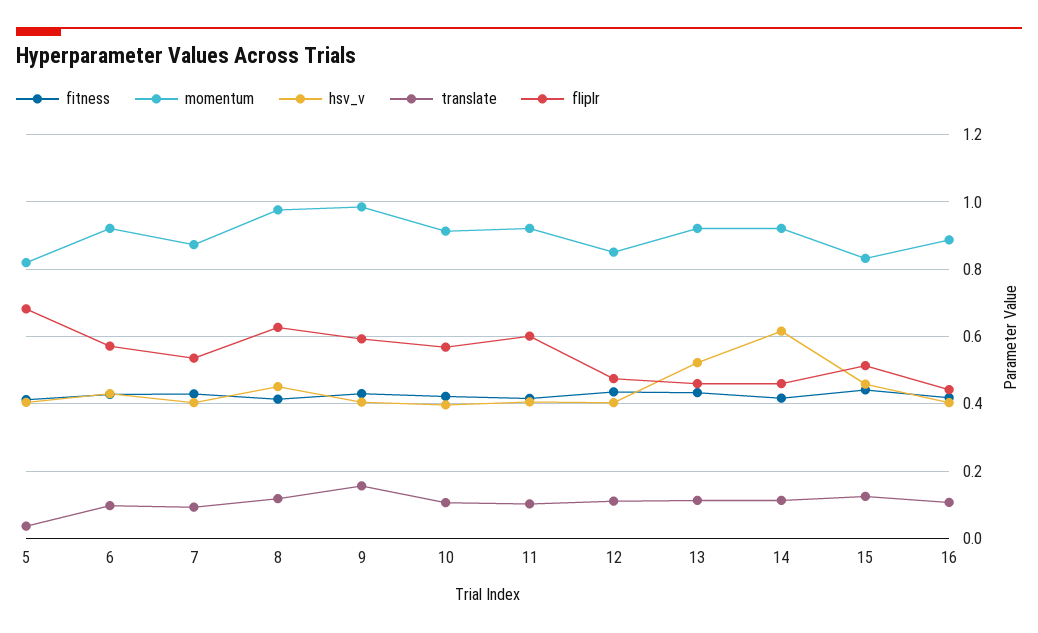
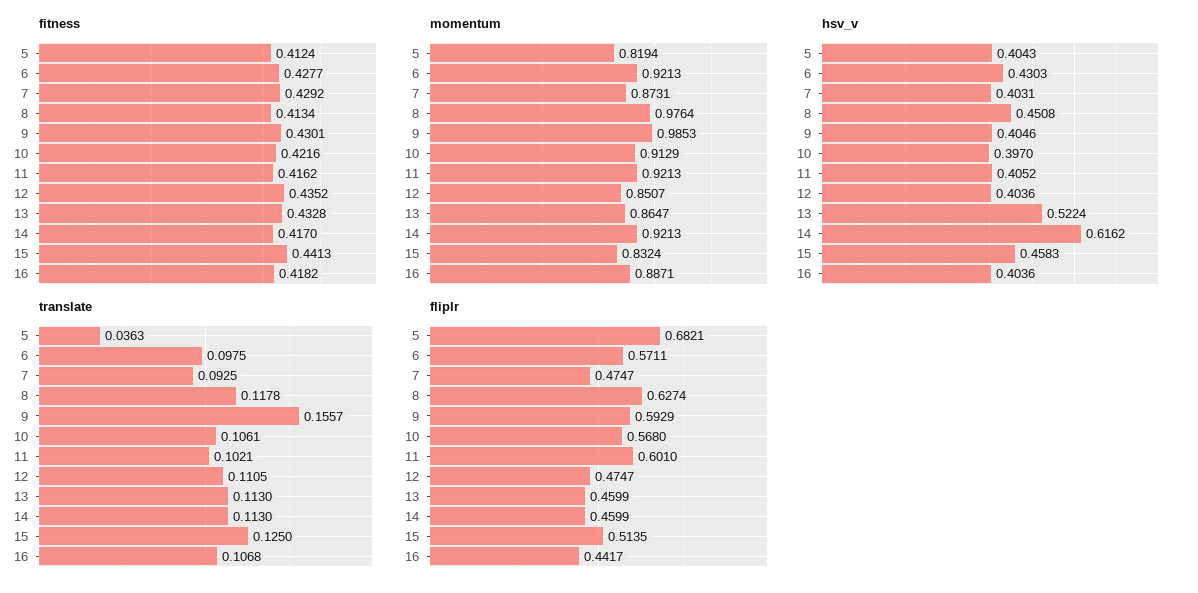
fliplr, 7: 0.54 -> 0.4747
momentum, 13: 0.92 -> 0.8647

